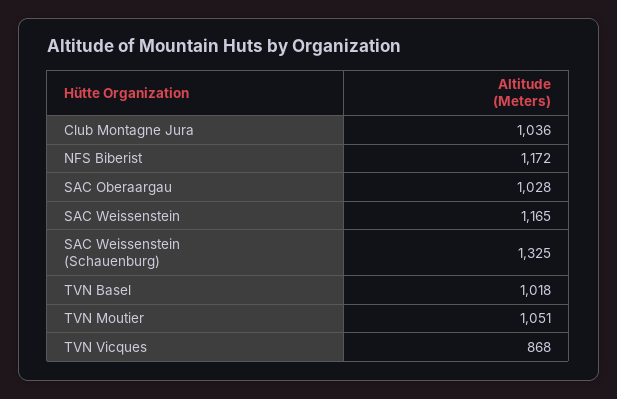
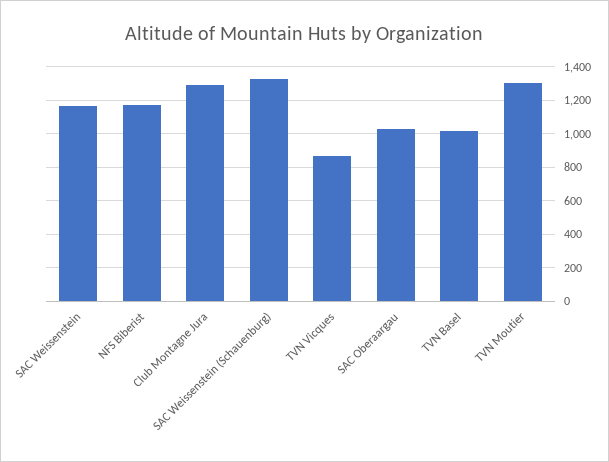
Club Montagne Jura: 1036 -> 1300
TVN Moutier: 1051 -> 1300

